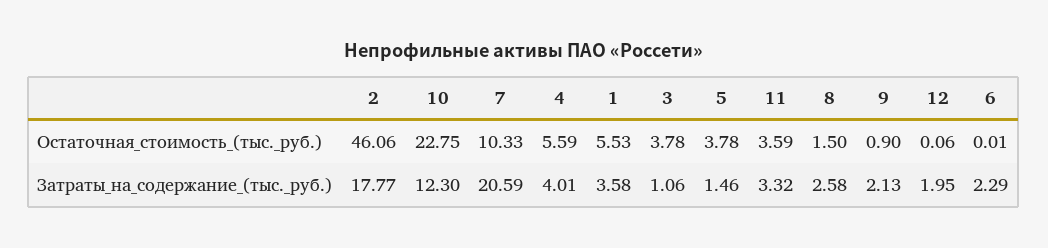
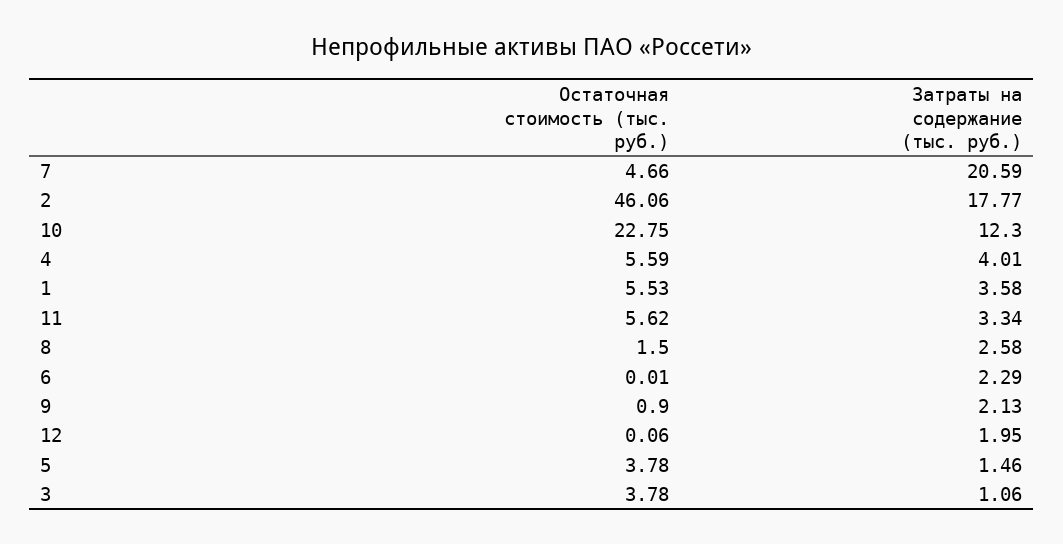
7, Остаточная_стоимость_(тыс._руб.): 10.33 -> 4.66
11, Остаточная_стоимость_(тыс._руб.): 3.59 -> 5.62
11, Затраты_на_содержание_(тыс._руб.): 3.32 -> 3.34

